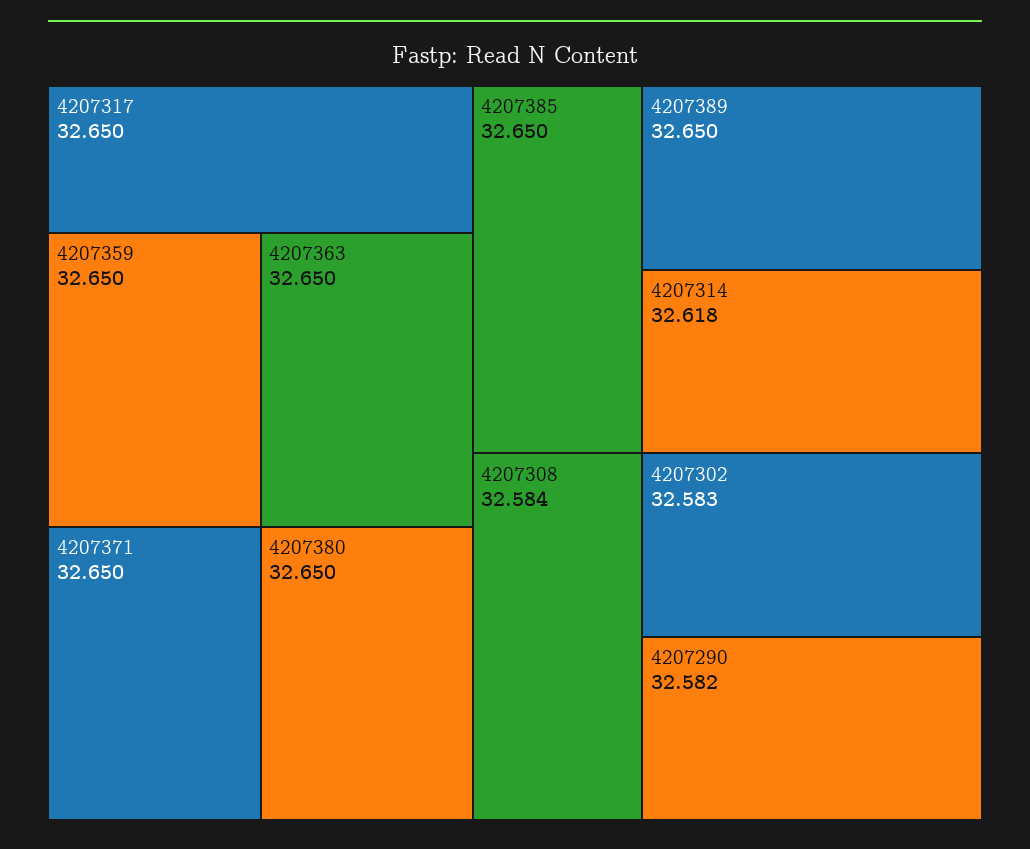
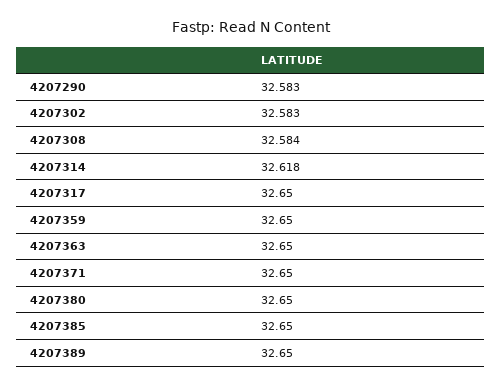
4207290: 32.582 -> 32.583

